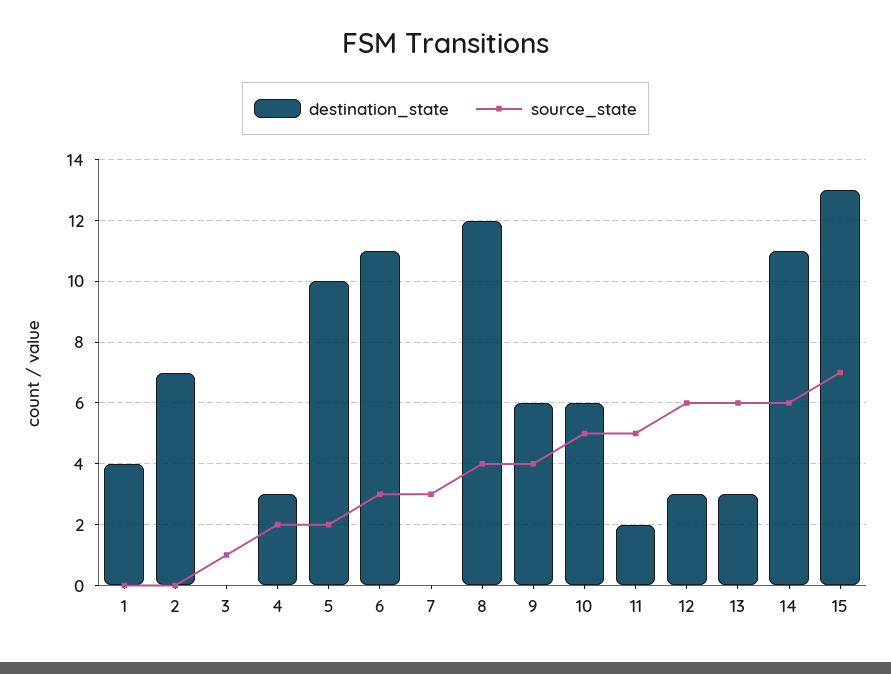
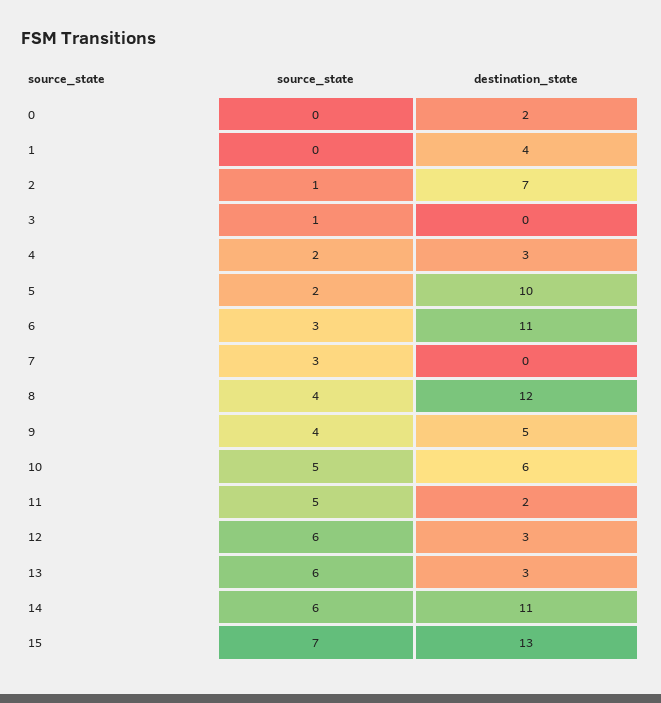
source_state, 2: 0 -> 1
destination_state, 9: 6 -> 5
source_state, 0: none -> 0
destination_state, 0: none -> 2

